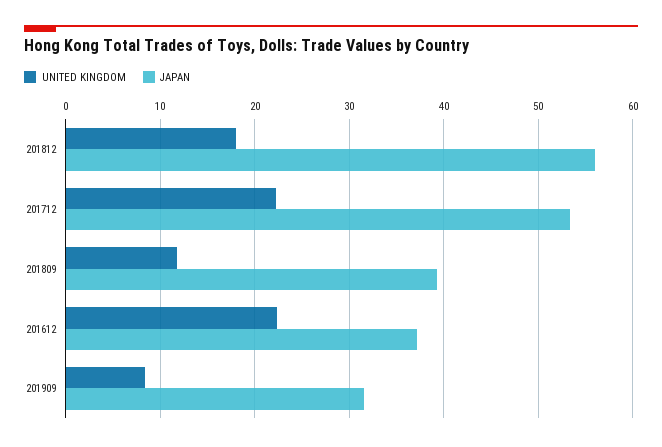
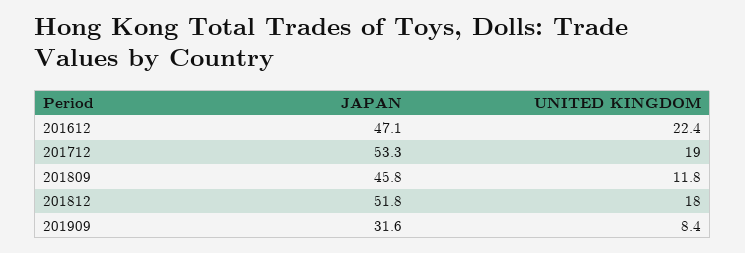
JAPAN, 201812: 56 -> 51.8
UNITED KINGDOM, 201712: 22 -> 19
JAPAN, 201809: 39 -> 45.8
JAPAN, 201612: 37 -> 47.1

